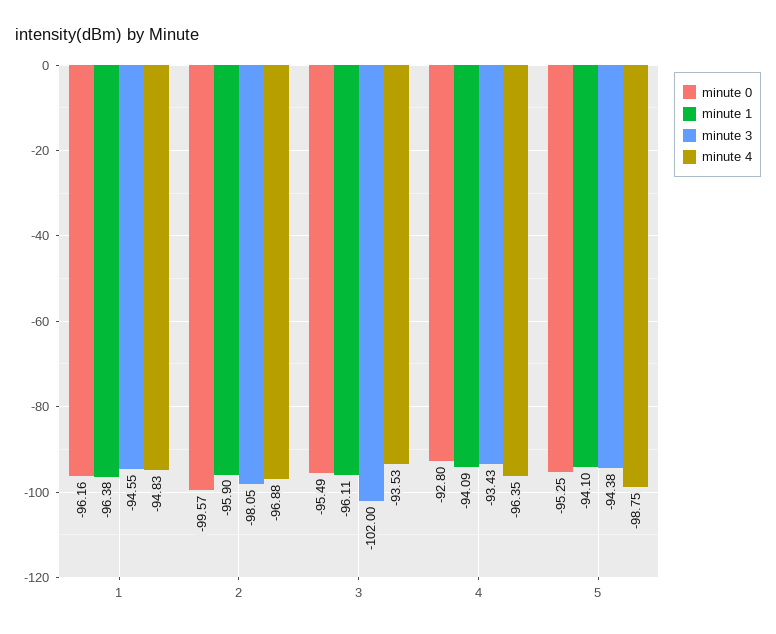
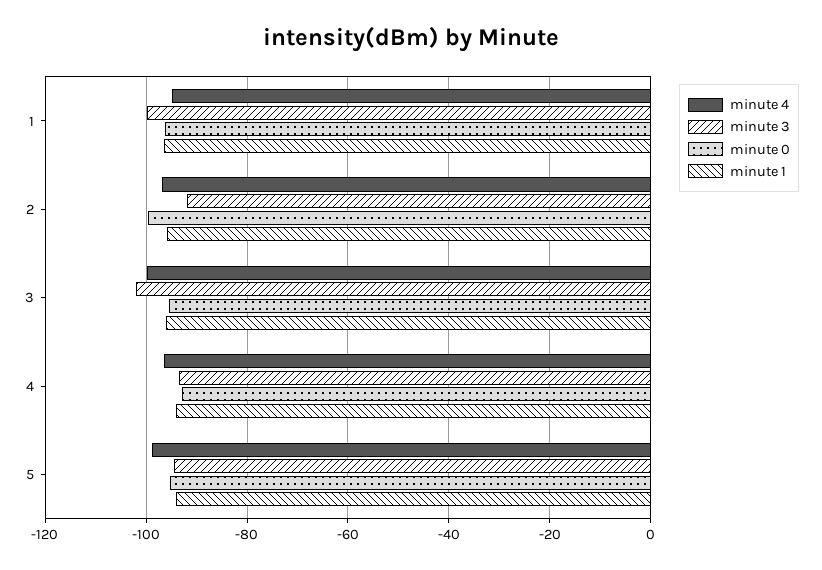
minute 3, 1: -94.55 -> -100
minute 3, 2: -98.05 -> -92
minute 4, 3: -93.53 -> -100

